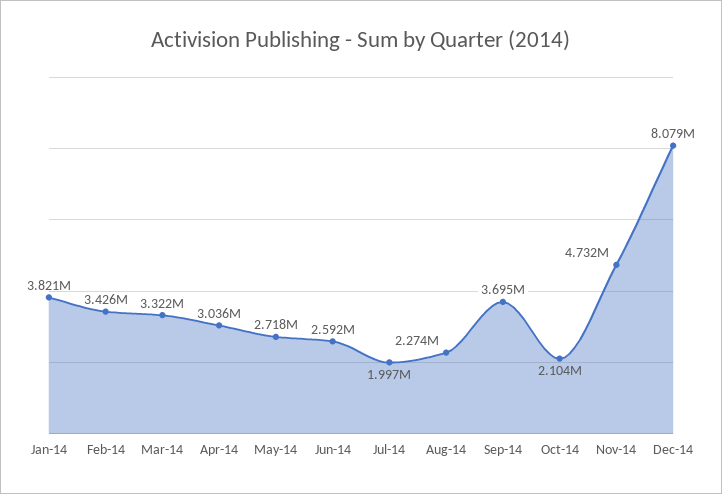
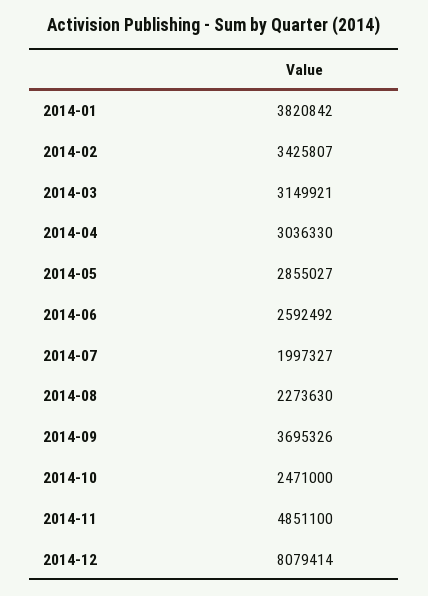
Mar-14: 3322000 -> 3149921
May-14: 2718000 -> 2855027
Oct-14: 2104000 -> 2471000
Nov-14: 4732000 -> 4851100

